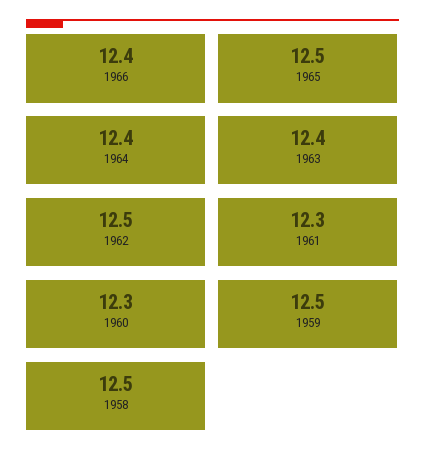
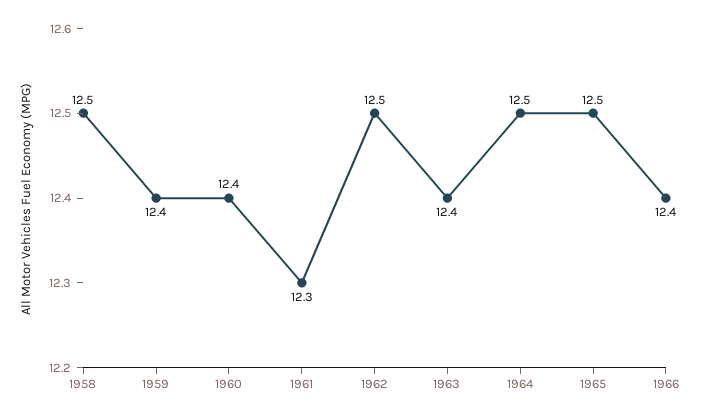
1964: 12.4 -> 12.5
1960: 12.3 -> 12.4
1959: 12.5 -> 12.4

